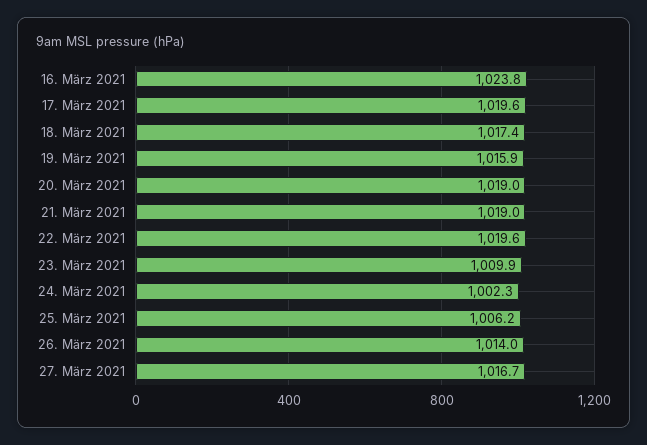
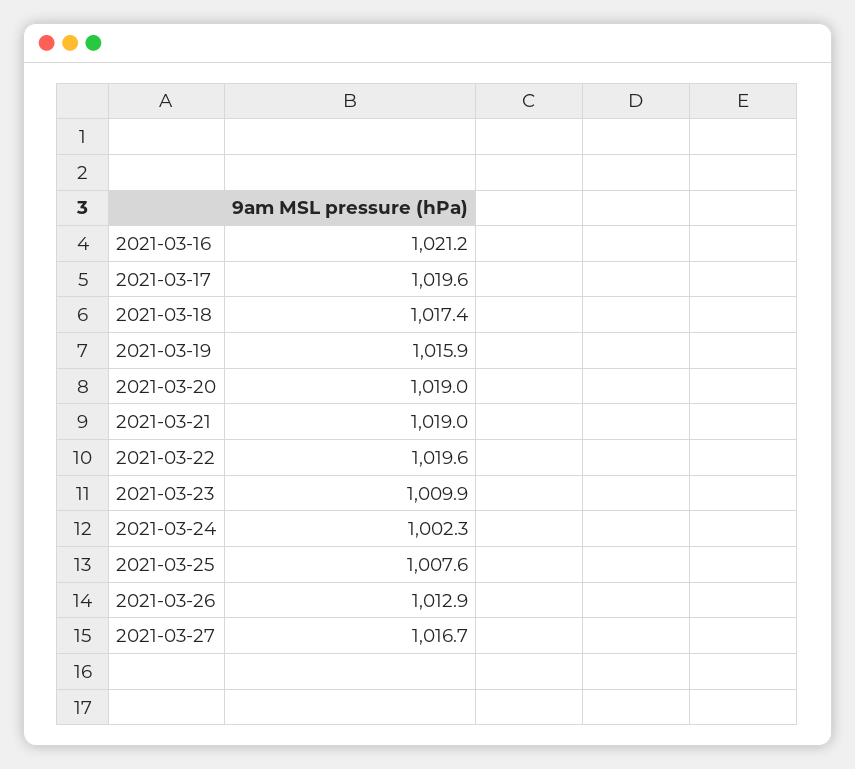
16. März 2021: 1023.8 -> 1021.2
25. März 2021: 1006.2 -> 1007.6
26. März 2021: 1014 -> 1012.9

